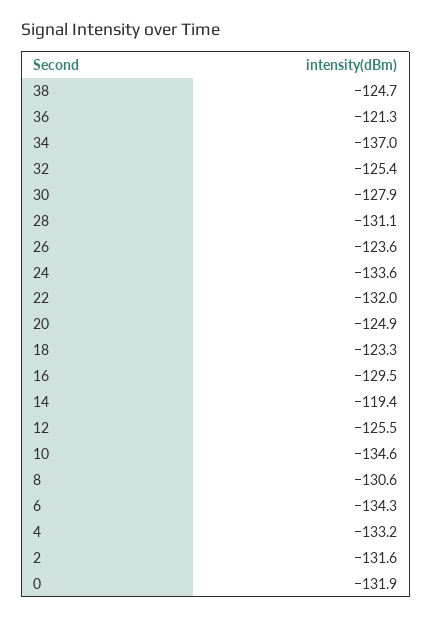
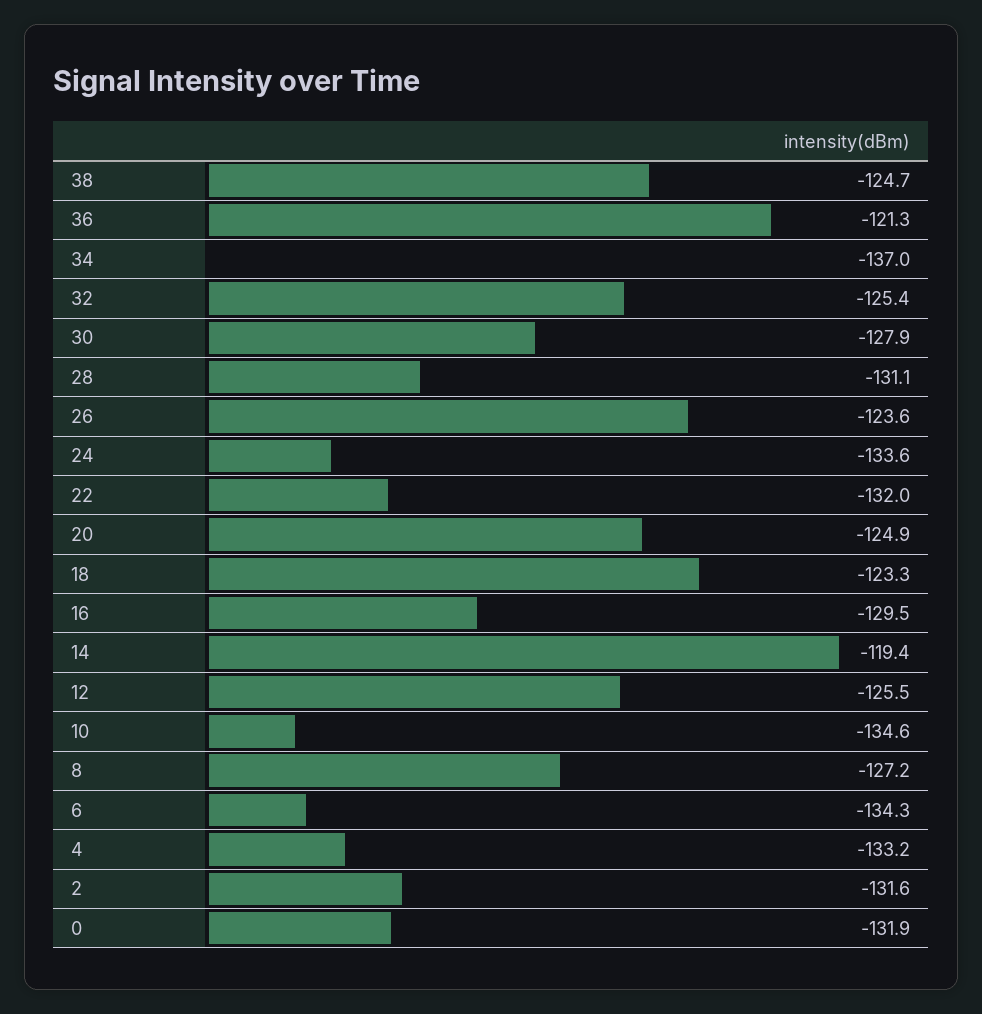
8: -130.6 -> -127.2

